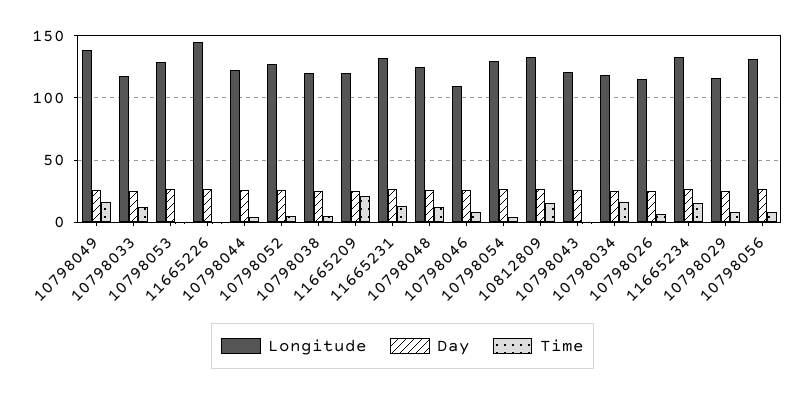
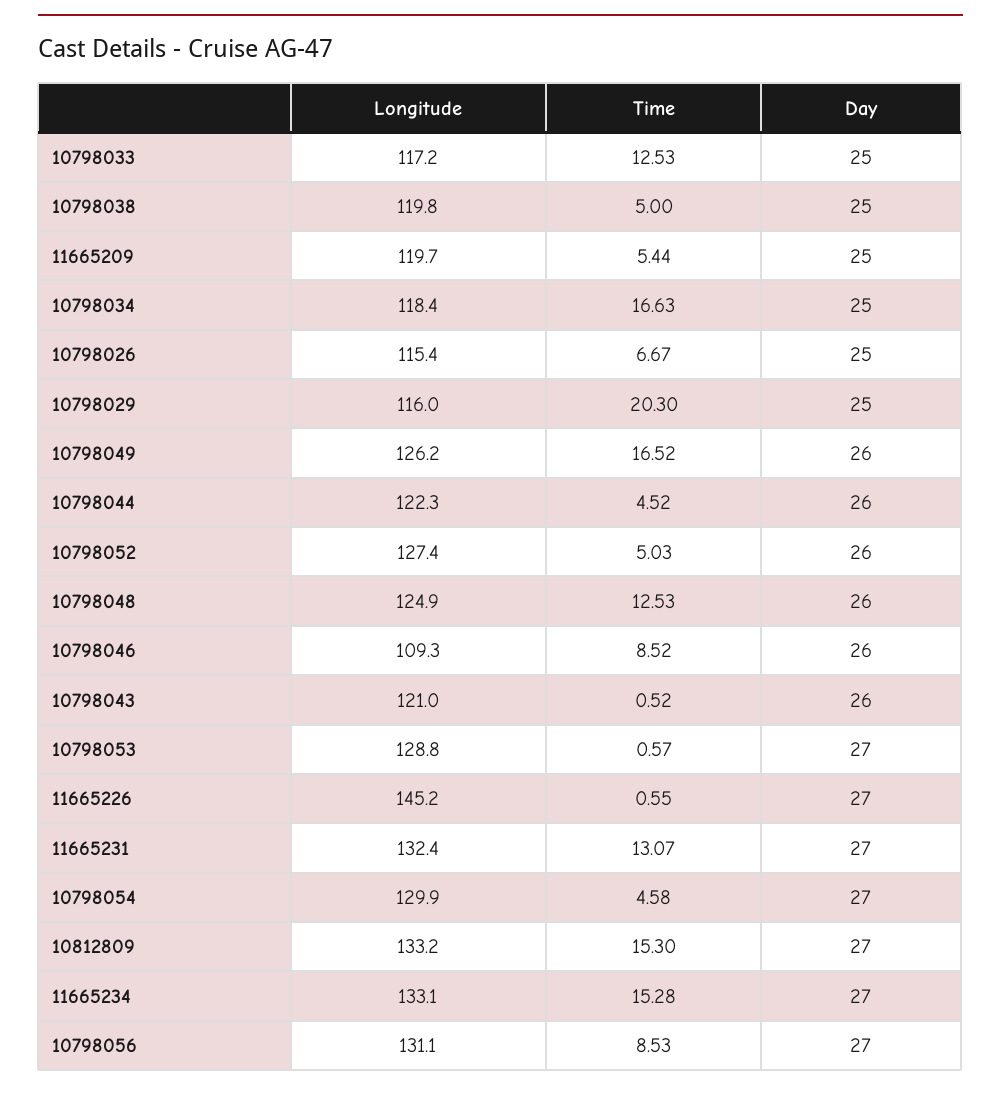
Longitude, 10798049: 140 -> 126.2
Time, 11665209: 20 -> 5.44
Time, 10798029: 10 -> 20.3

